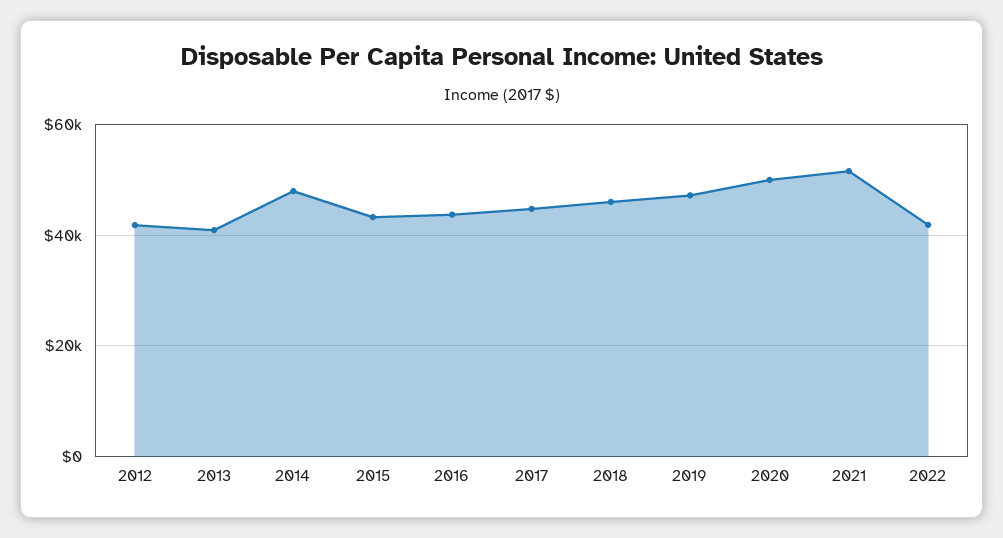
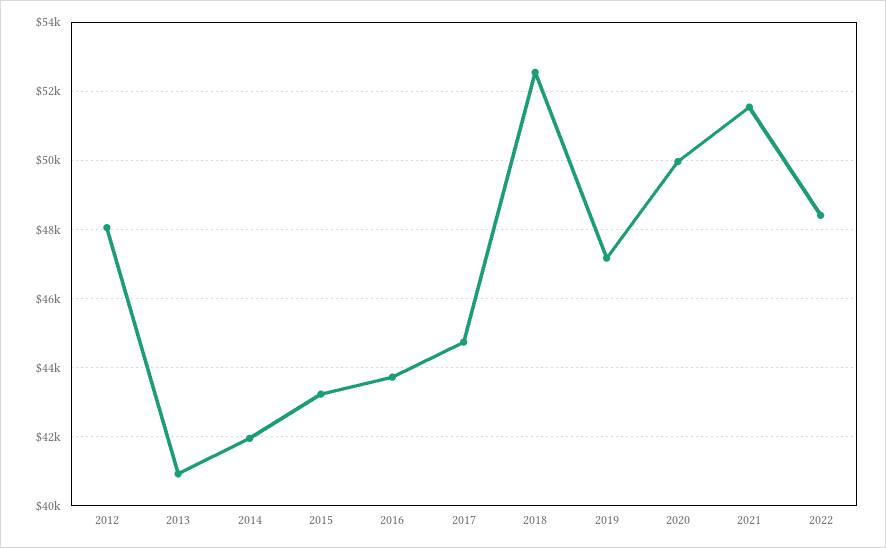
2012: 42000 -> 48000
2014: 48000 -> 42000
2018: 46000 -> 52600
2022: 42000 -> 48400

